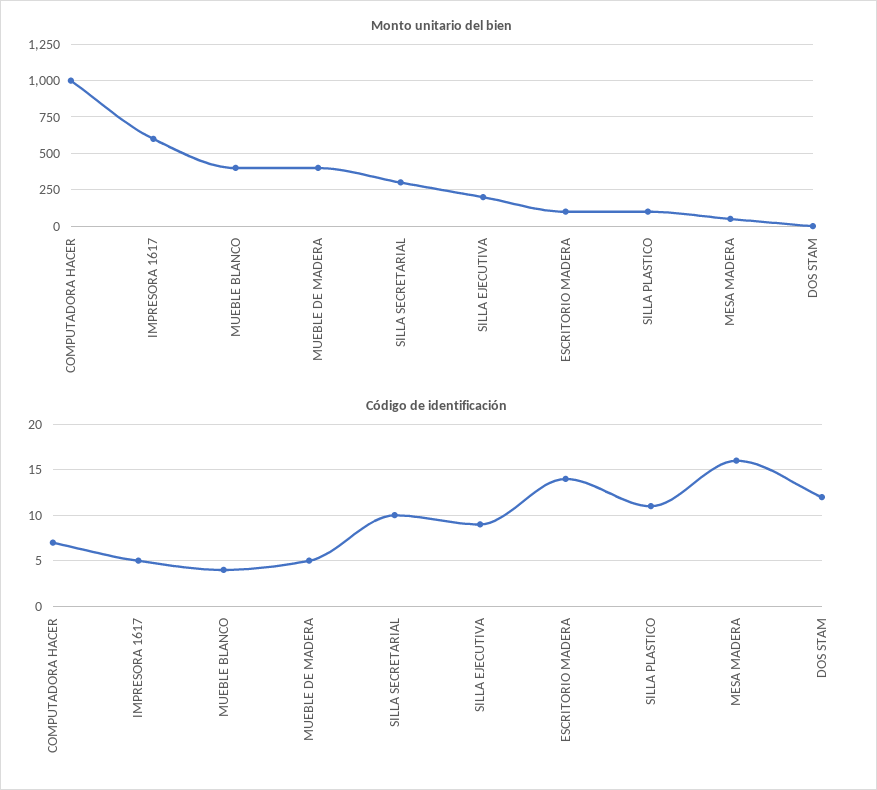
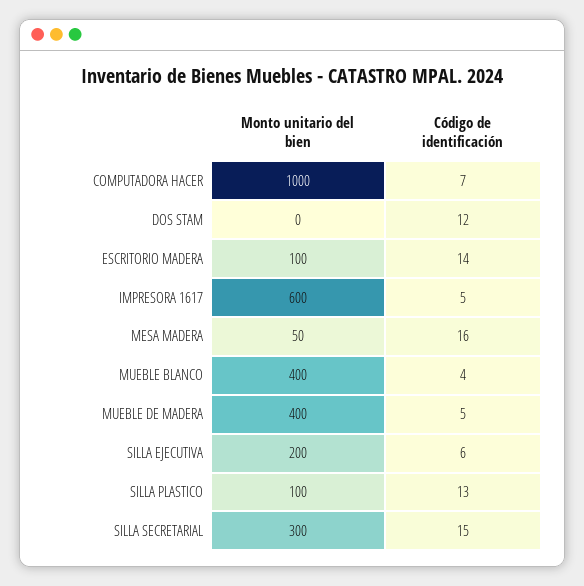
Código de identificación, SILLA SECRETARIAL: 10 -> 15
Código de identificación, SILLA EJECUTIVA: 9 -> 6
Código de identificación, SILLA PLASTICO: 11 -> 13

